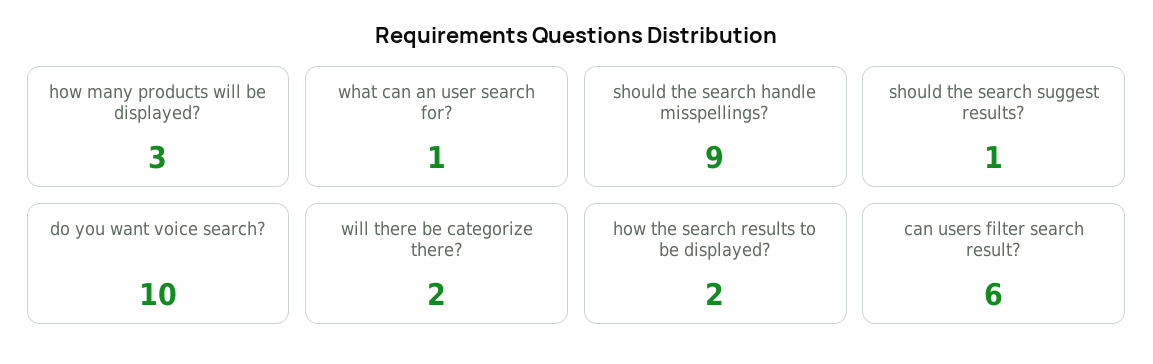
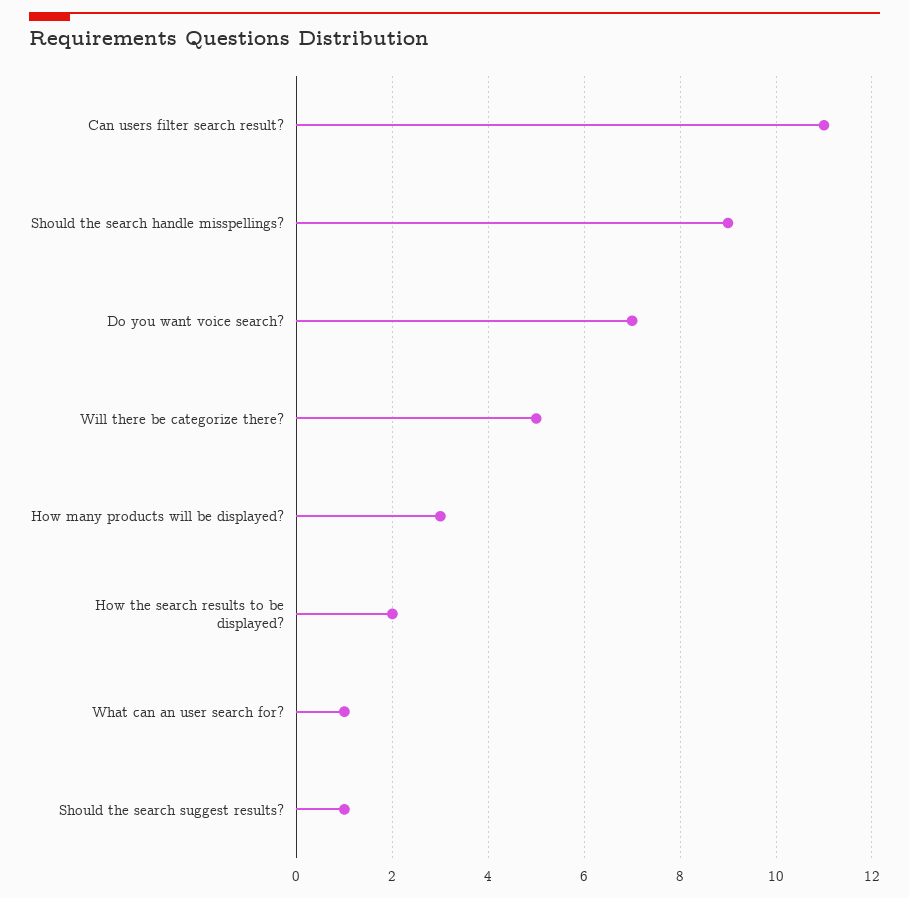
do you want voice search?: 10 -> 7
will there be categorize there?: 2 -> 5
can users filter search result?: 6 -> 11

